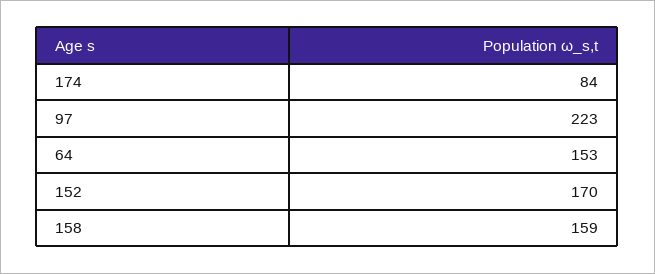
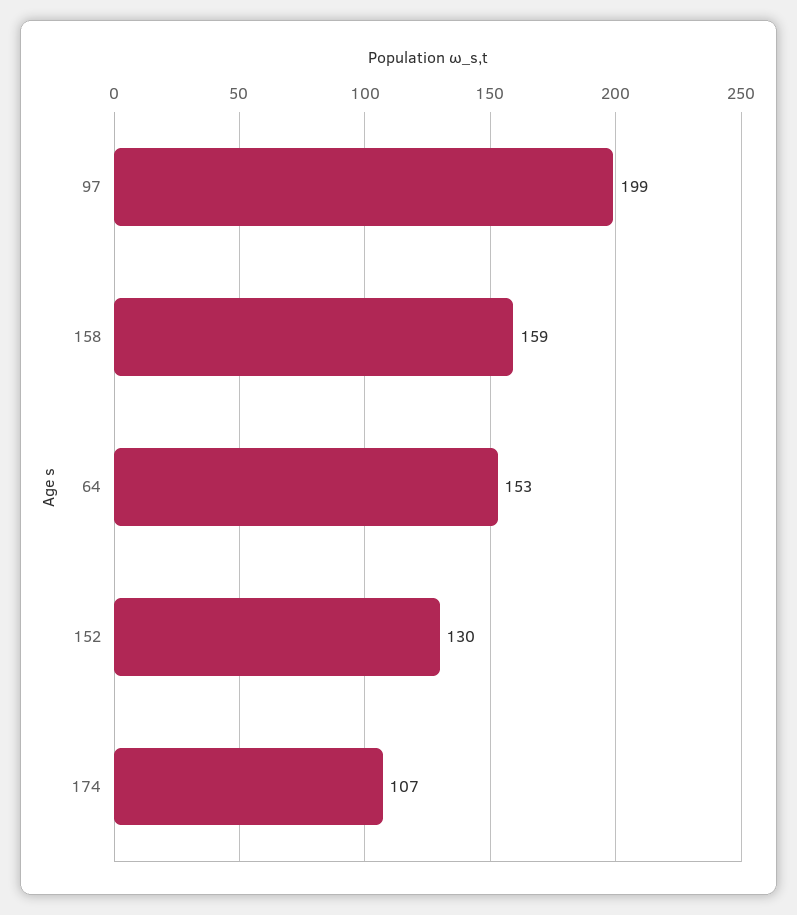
174: 84 -> 107
97: 223 -> 199
152: 170 -> 130

